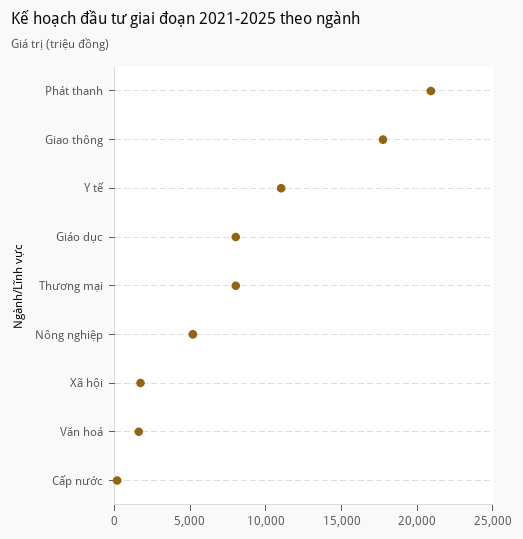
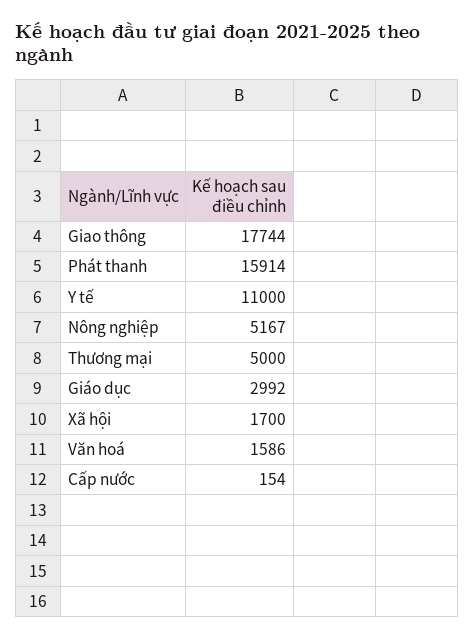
Phát thanh: 21000 -> 15914
Giáo dục: 8000 -> 2992
Thương mại: 8000 -> 5000

